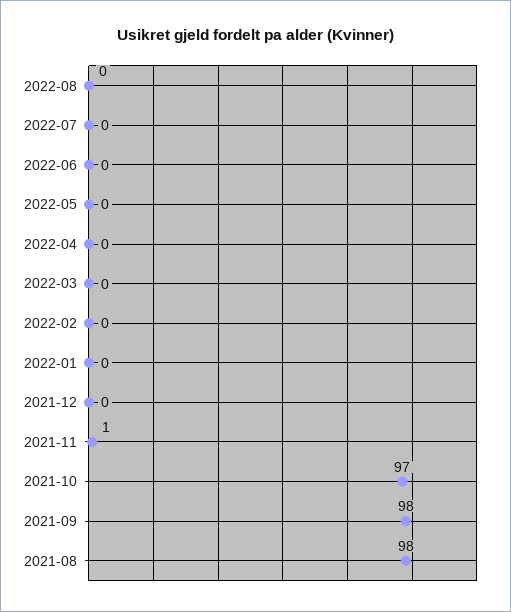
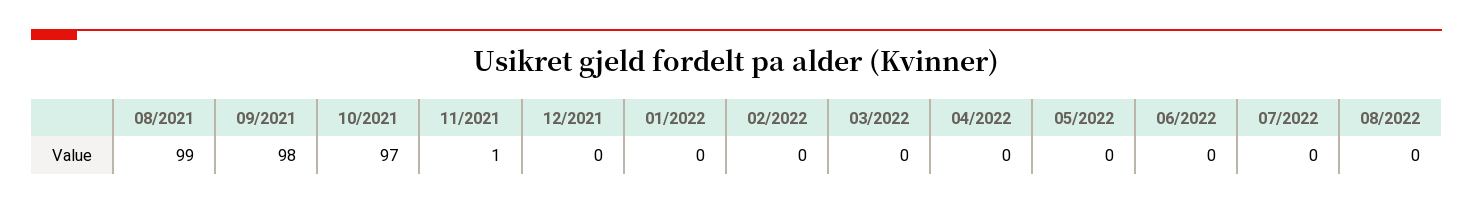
2021-08: 98 -> 99

